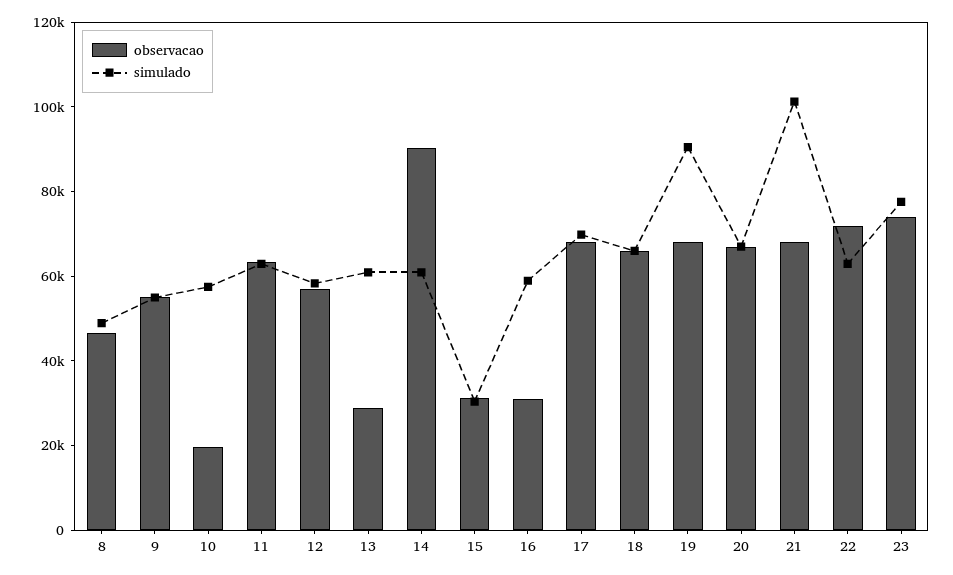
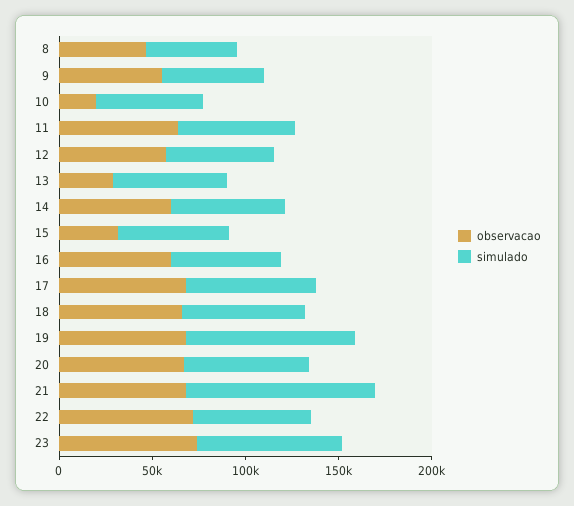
observacao, 14: 90000 -> 60000
simulado, 15: 30000 -> 60000
observacao, 16: 30000 -> 60000

